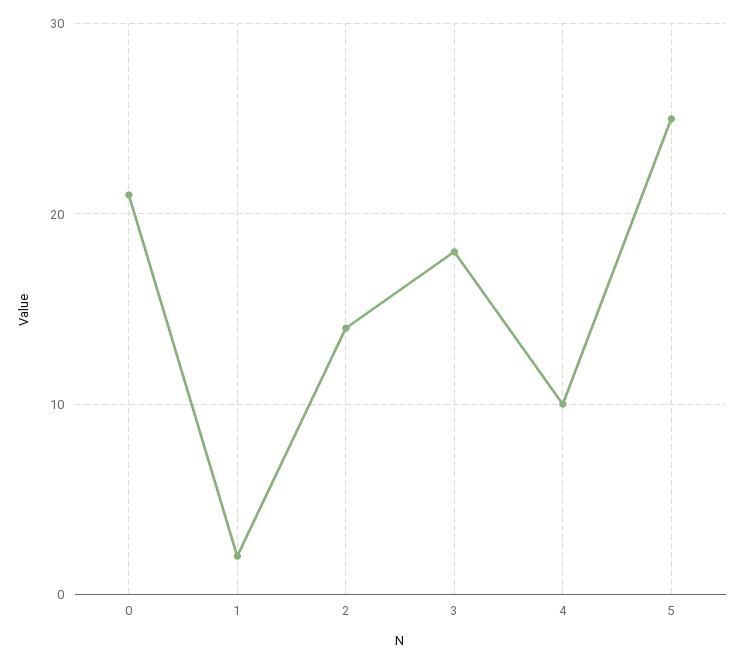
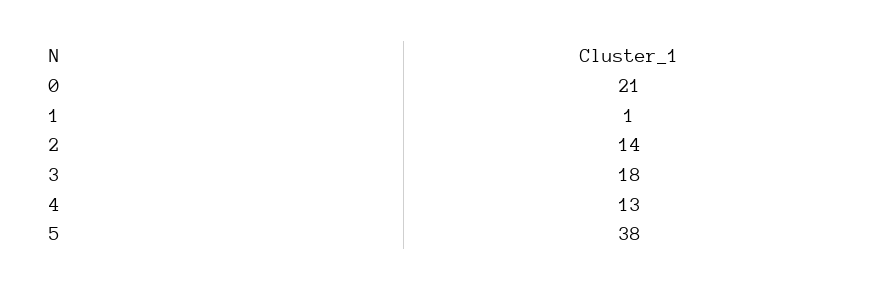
1: 2 -> 1
4: 10 -> 13
5: 25 -> 38

